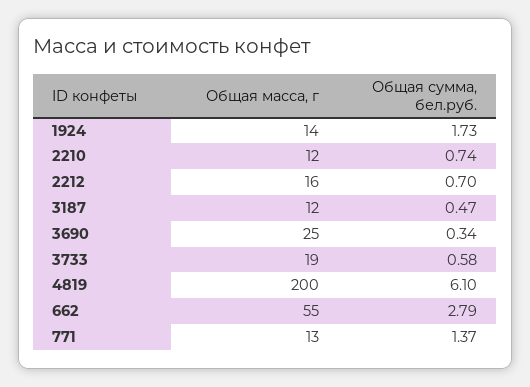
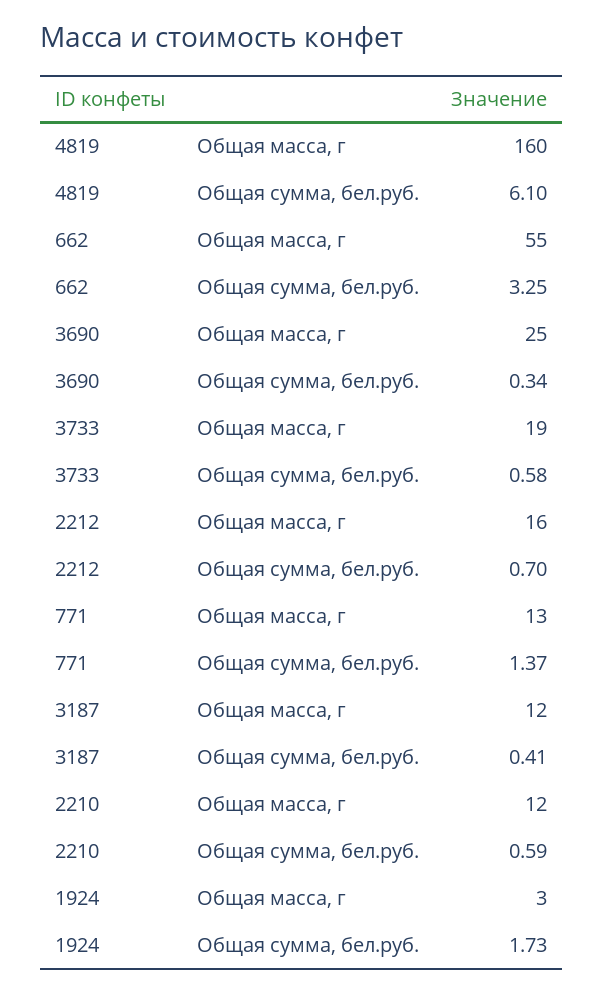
Общая масса, г, 1924: 14 -> 3
Общая сумма, бел.руб., 2210: 0.74 -> 0.59
Общая сумма, бел.руб., 3187: 0.47 -> 0.41
Общая масса, г, 4819: 200 -> 160
Общая сумма, бел.руб., 662: 2.79 -> 3.25

